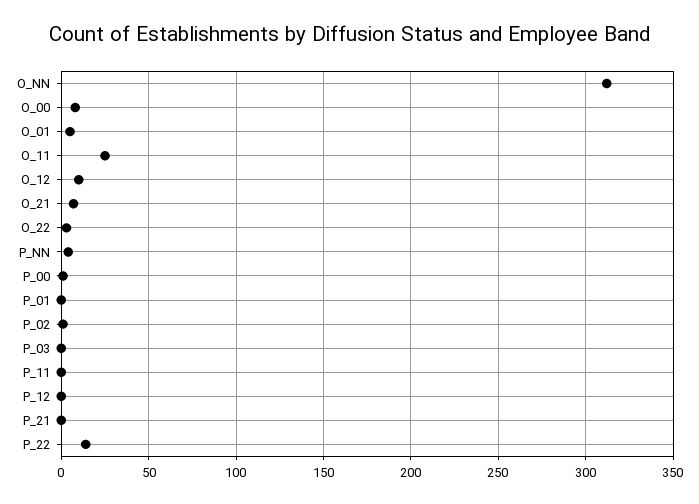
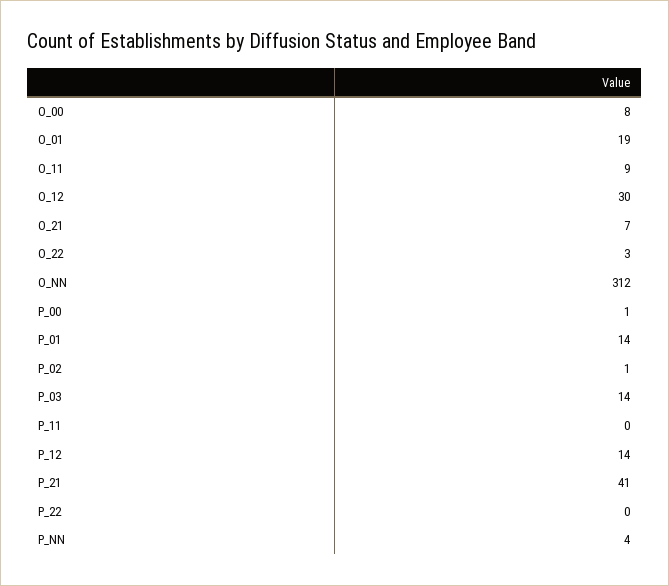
O_01: 5 -> 19
O_11: 25 -> 9
O_12: 10 -> 30
P_01: 0 -> 14
P_03: 0 -> 14
P_12: 0 -> 14
P_21: 0 -> 41
P_22: 15 -> 0

